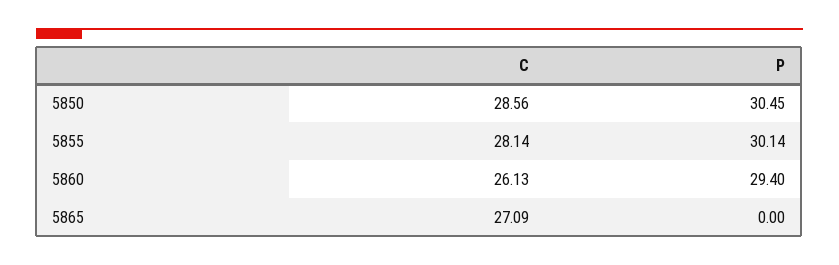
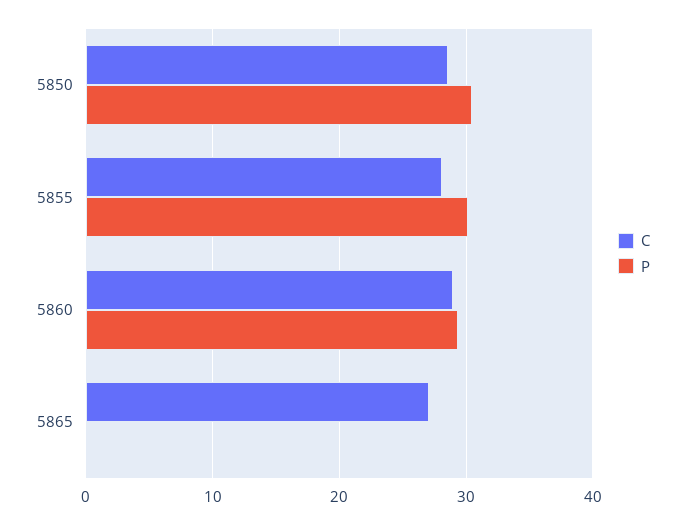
C, 5860: 26.13 -> 29

